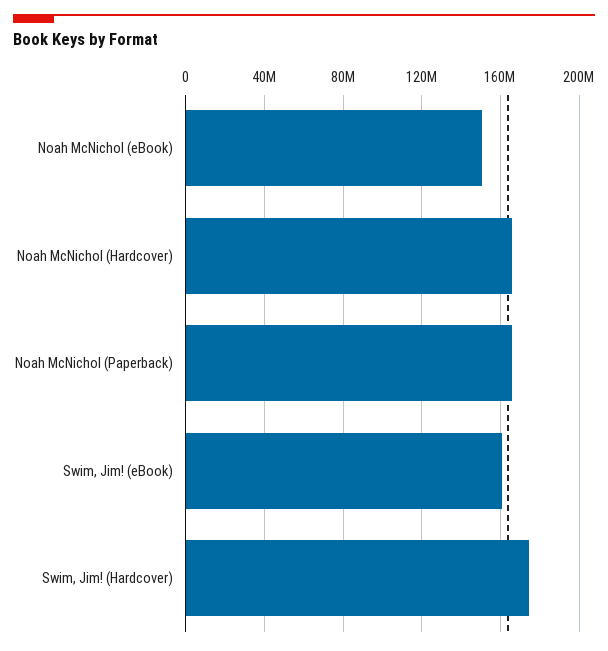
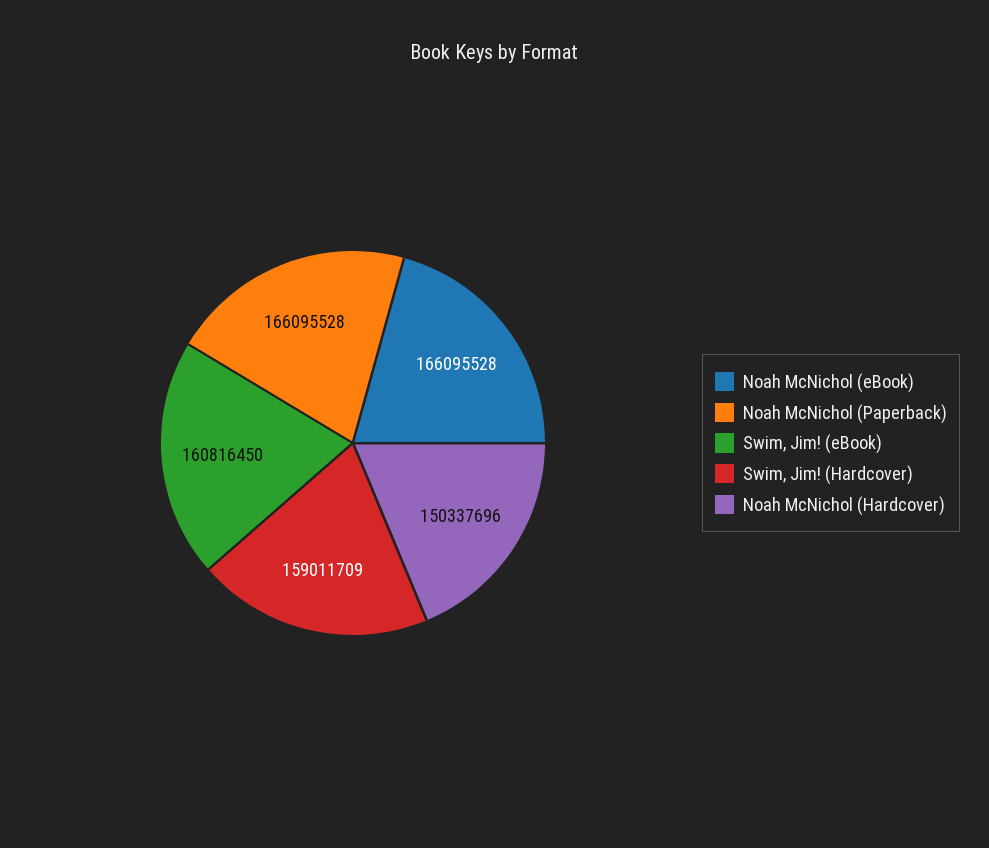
Noah McNichol (eBook): 150000000 -> 166095528
Noah McNichol (Hardcover): 165000000 -> 150337696
Swim, Jim! (Hardcover): 175000000 -> 159011709

